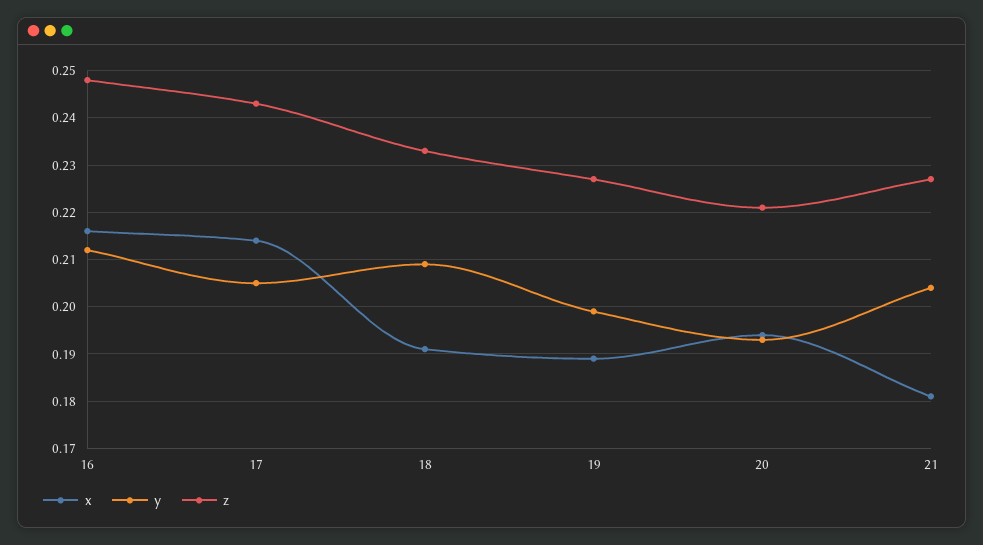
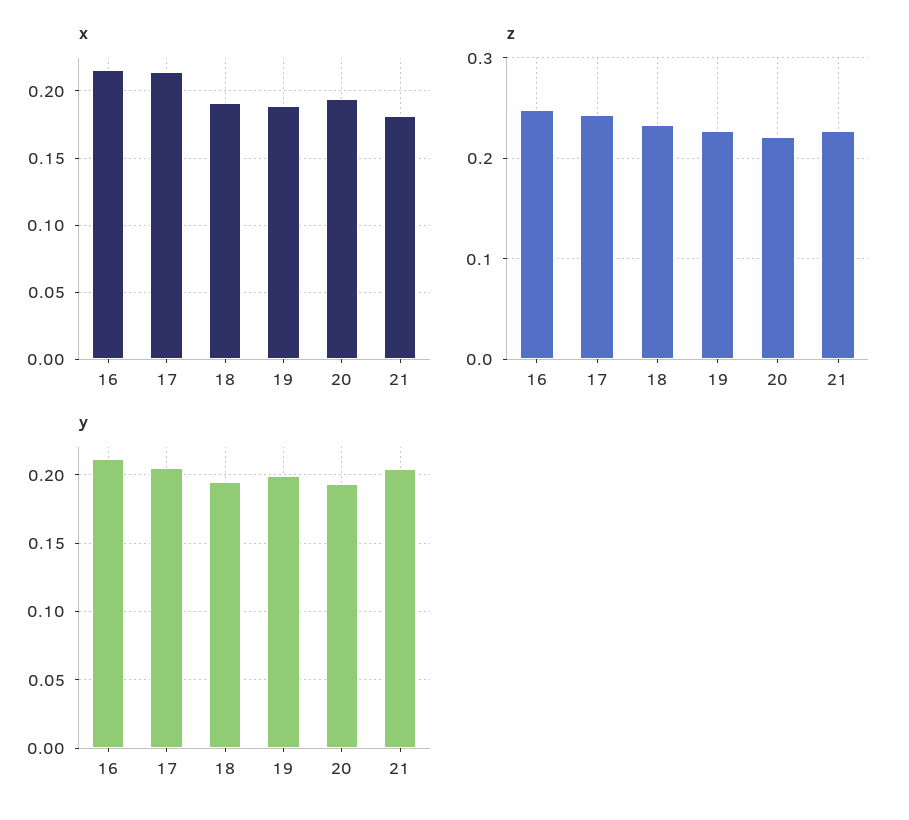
y, 18: 0.21 -> 0.195

